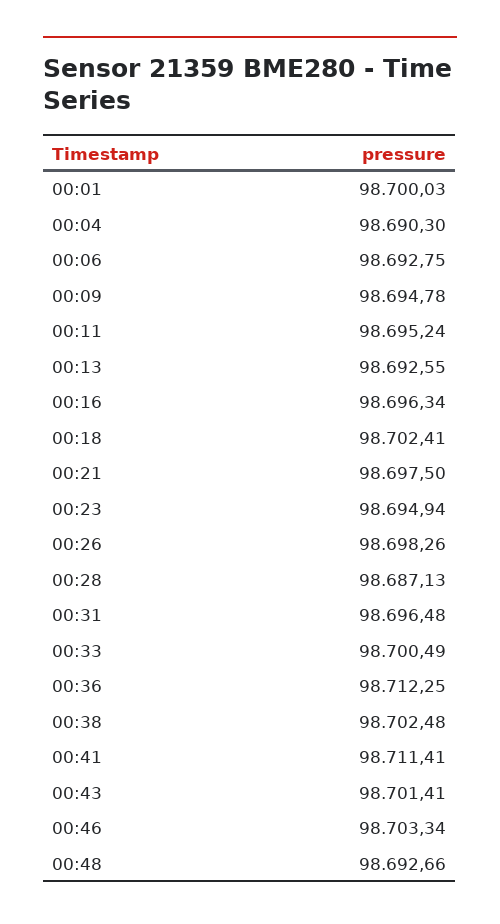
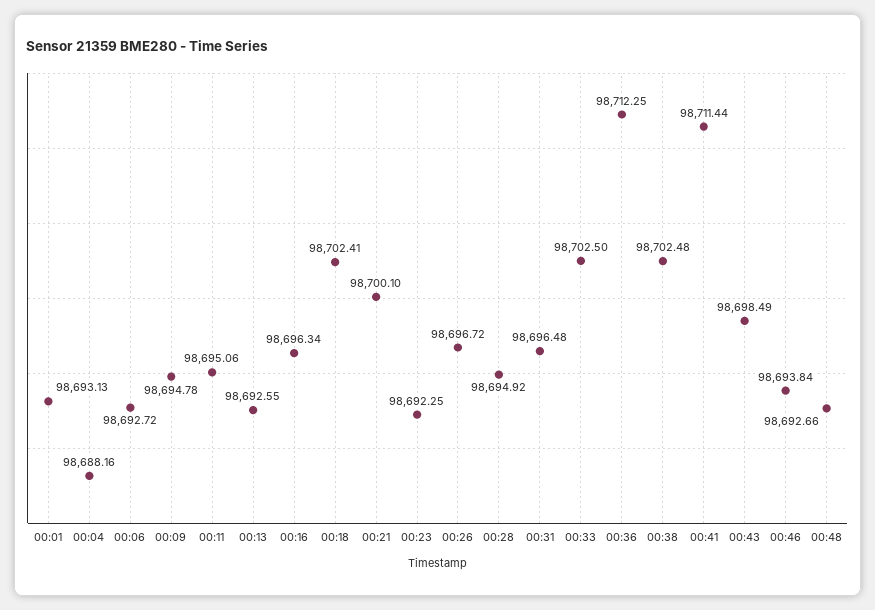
00:01: 98700.03 -> 98693.13
00:04: 98690.3 -> 98688.16
00:06: 98692.75 -> 98692.72
00:11: 98695.24 -> 98695.06
00:21: 98697.5 -> 98700.1
00:23: 98694.94 -> 98692.25
00:26: 98698.26 -> 98696.72
00:28: 98687.13 -> 98694.92
00:33: 98700.49 -> 98702.5
00:41: 98711.41 -> 98711.44
00:43: 98701.41 -> 98698.49
00:46: 98703.34 -> 98693.84

